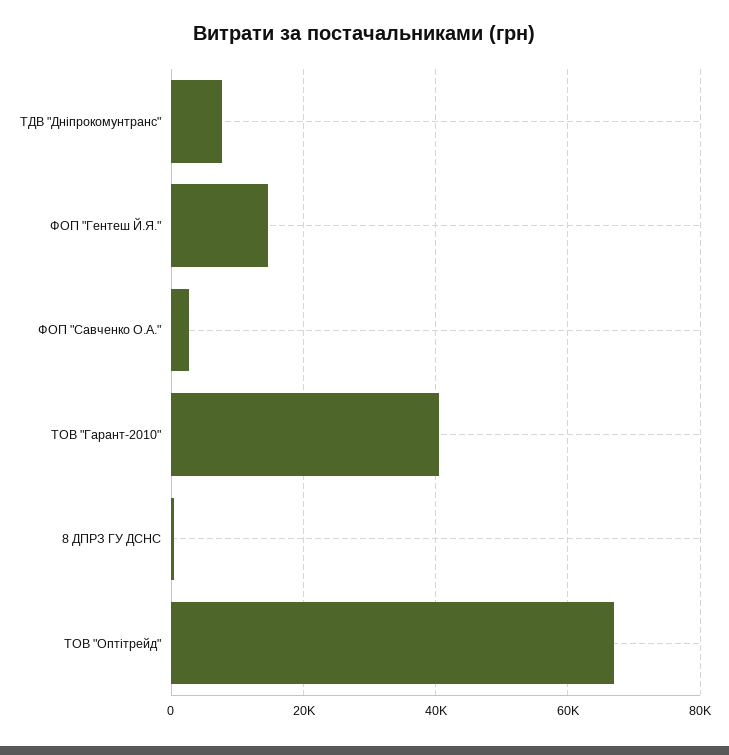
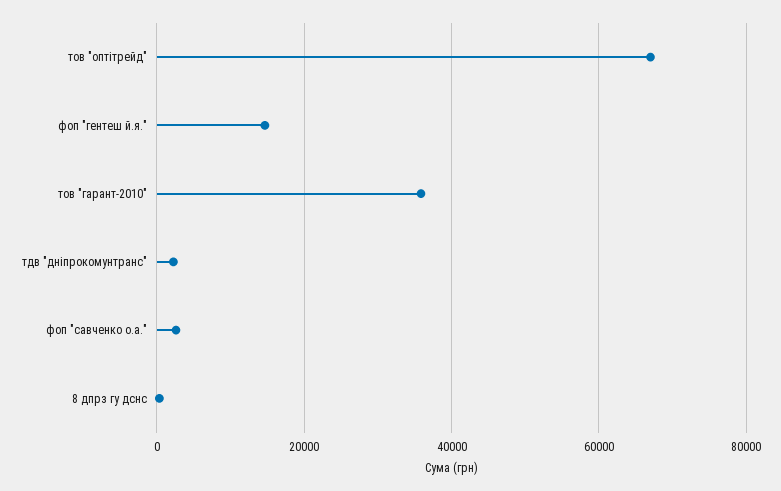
ТДВ "Дніпрокомунтранс": 8000 -> 2000
ТОВ "Гарант-2010": 40000 -> 36000

